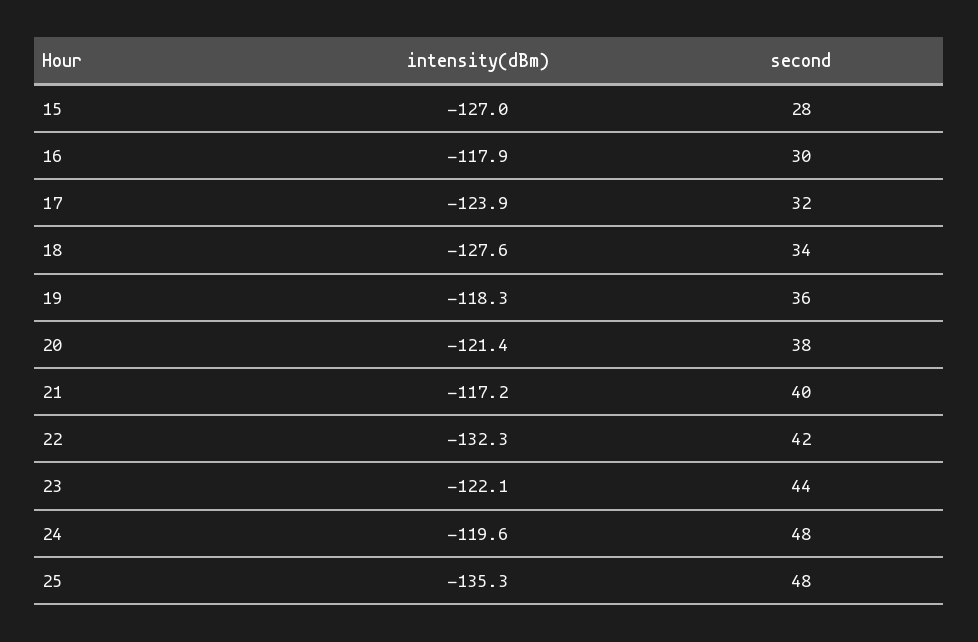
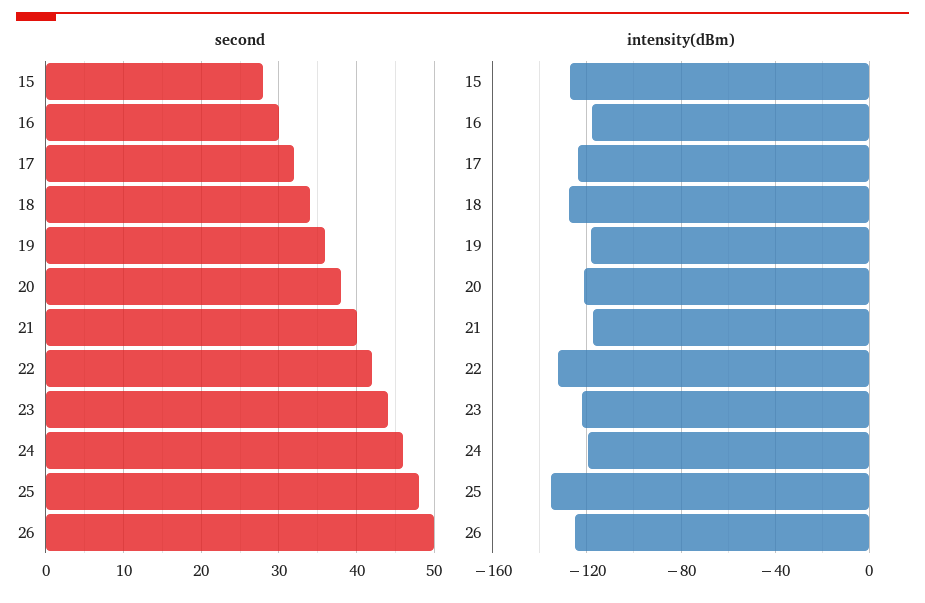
second, 24: 48 -> 46
second, 26: none -> 50
intensity(dBm), 26: none -> -125

